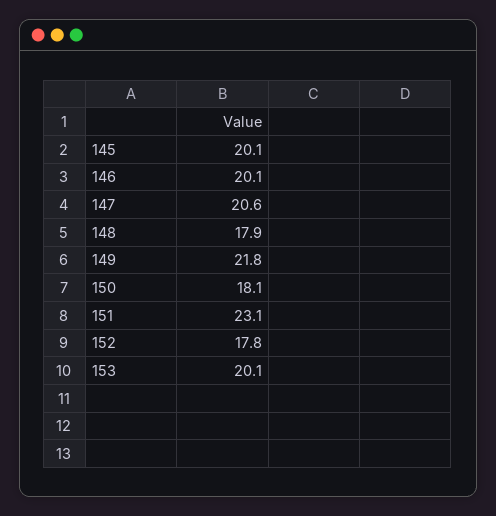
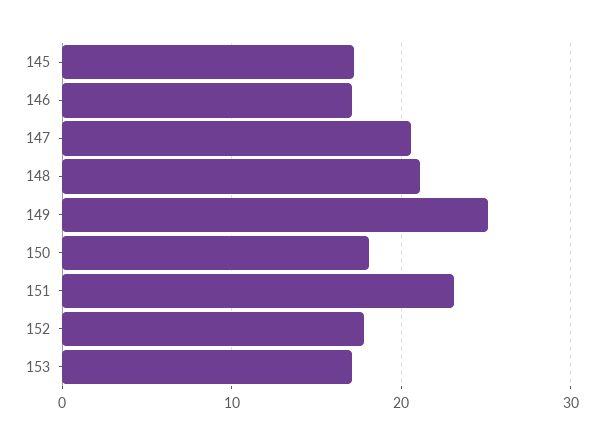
145: 20.1 -> 17
146: 20.1 -> 17
148: 17.9 -> 21
149: 21.8 -> 25
153: 20.1 -> 17

